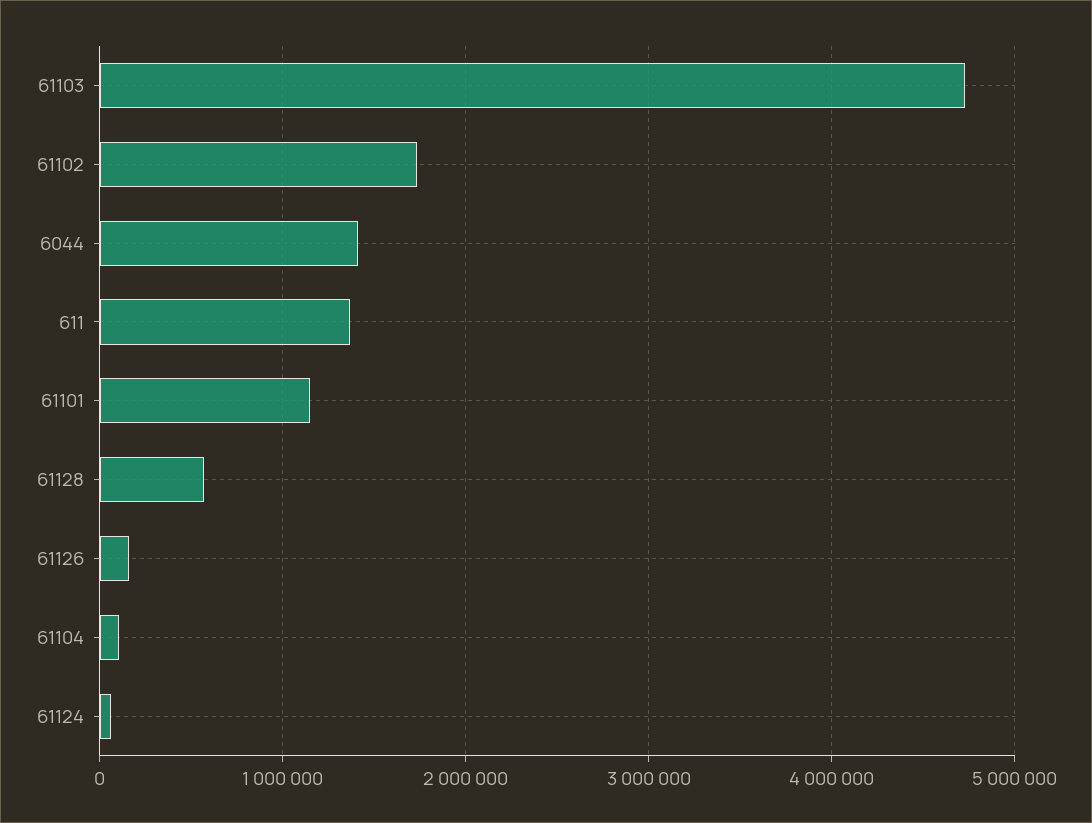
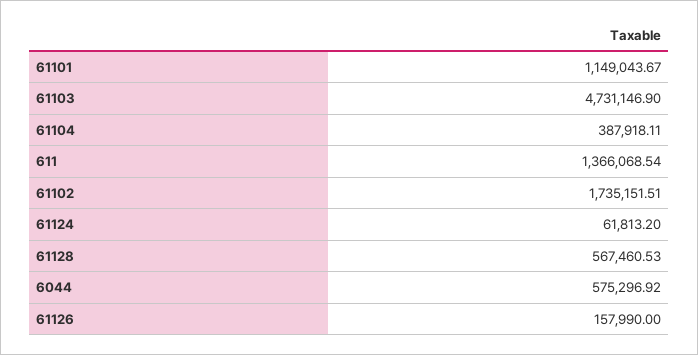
6044: 1400000 -> 575296.92
61104: 100000 -> 387918.11

